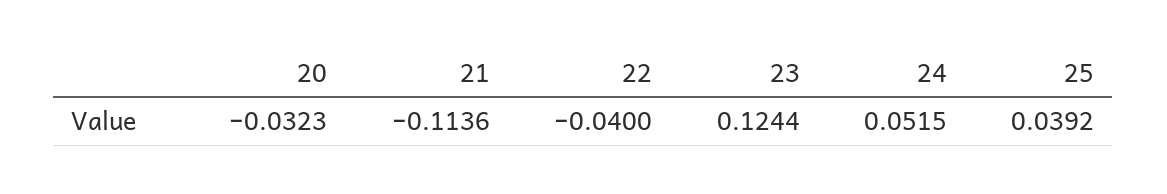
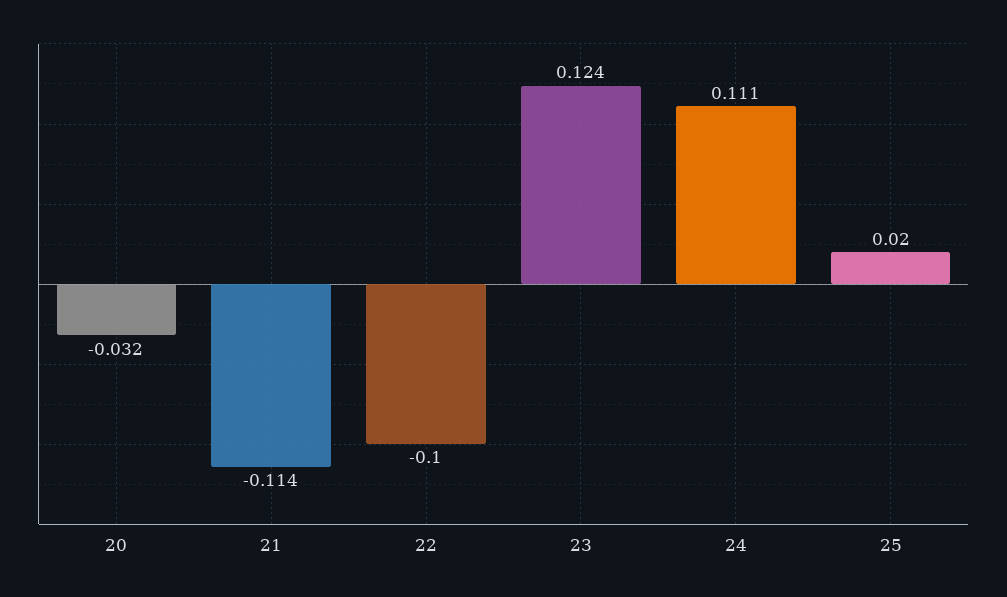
22: -0.04 -> -0.1
24: 0.0515 -> 0.111
25: 0.0392 -> 0.02

